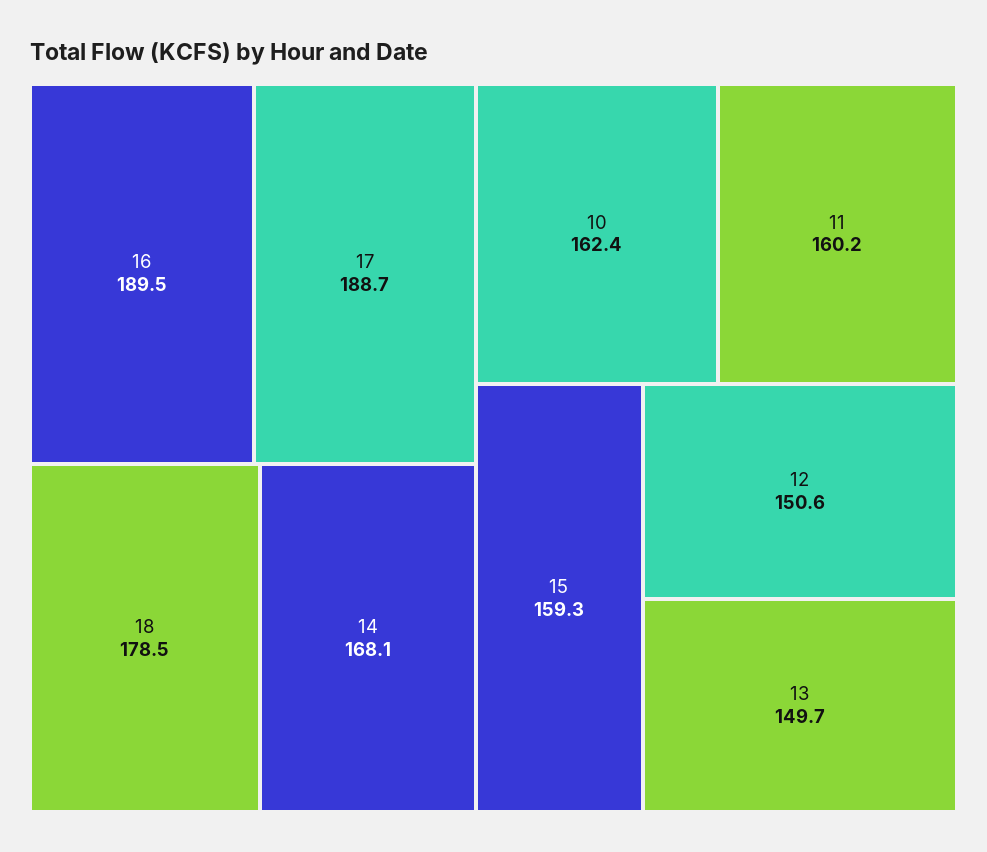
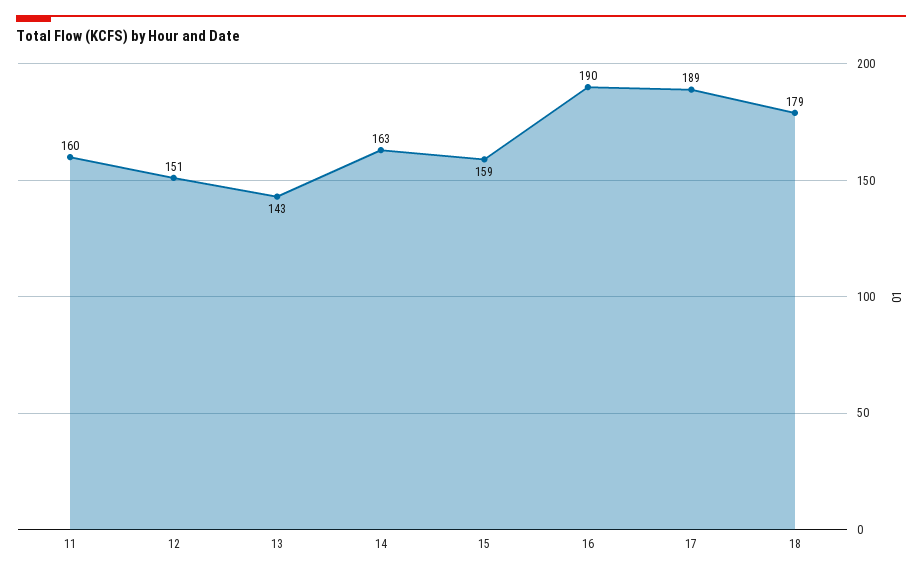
14: 168.1 -> 163
10: 162.4 -> none
13: 149.7 -> 143

